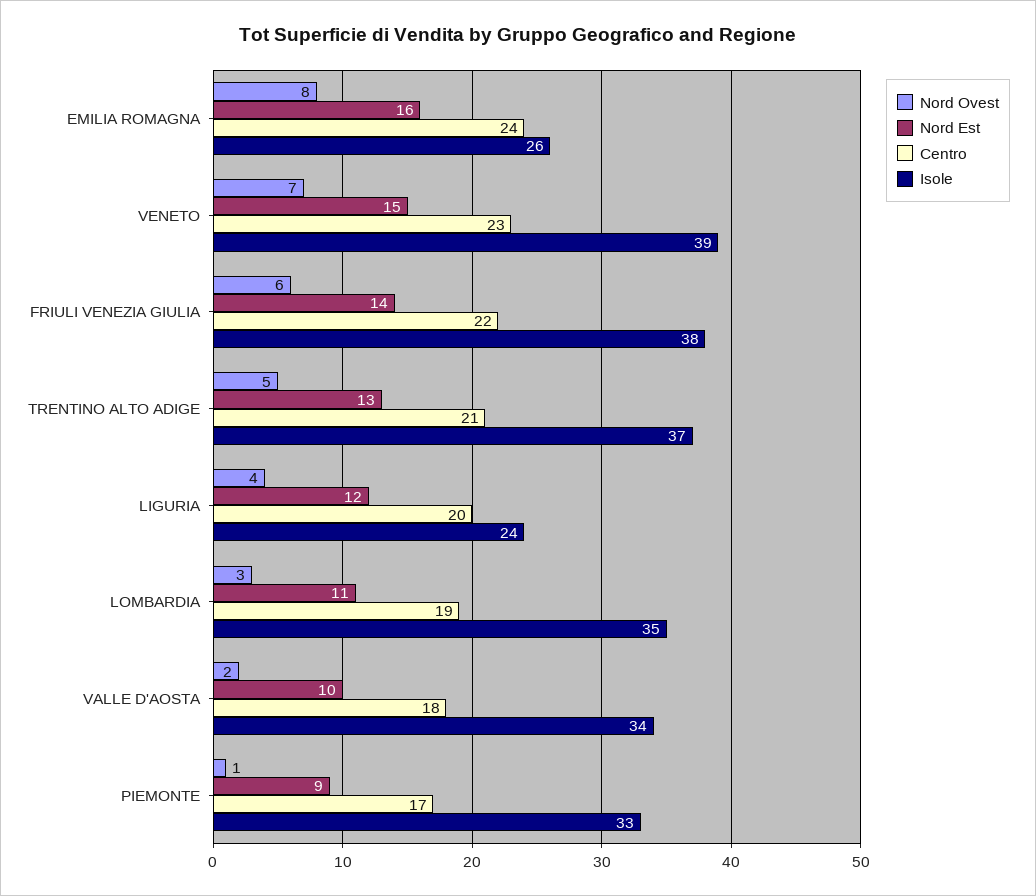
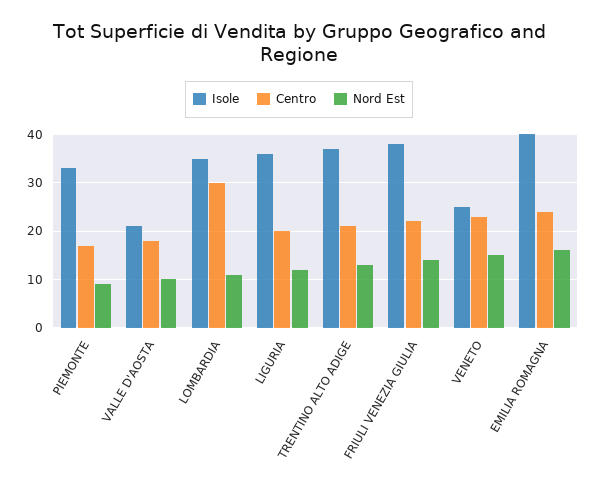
Nord Ovest, EMILIA ROMAGNA: 8 -> none
Isole, EMILIA ROMAGNA: 26 -> 40
Nord Ovest, VENETO: 7 -> none
Isole, VENETO: 39 -> 25
Nord Ovest, FRIULI VENEZIA GIULIA: 6 -> none
Nord Ovest, TRENTINO ALTO ADIGE: 5 -> none
Nord Ovest, LIGURIA: 4 -> none
Isole, LIGURIA: 24 -> 35
Nord Ovest, LOMBARDIA: 3 -> none
Centro, LOMBARDIA: 19 -> 30
Nord Ovest, VALLE D'AOSTA: 2 -> none
Isole, VALLE D'AOSTA: 34 -> 20
Nord Ovest, PIEMONTE: 1 -> none

